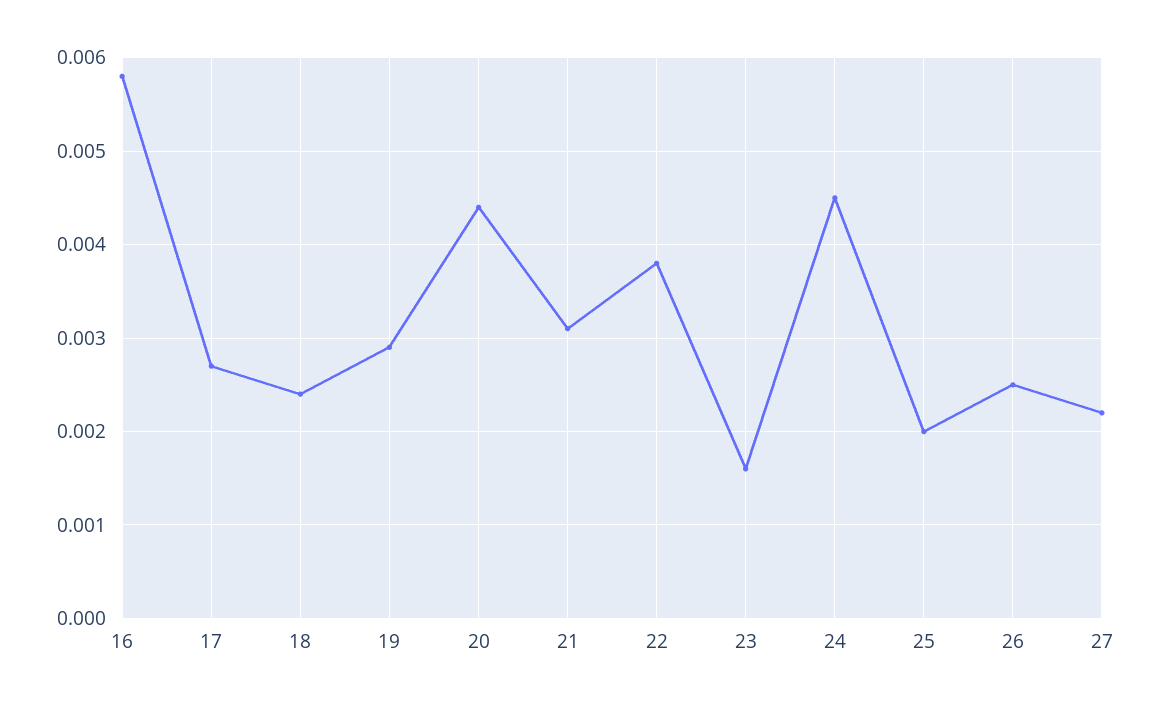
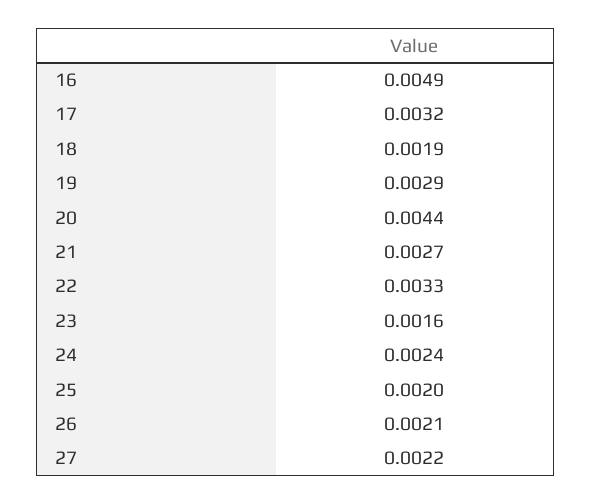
16: 0.0058 -> 0.0049
17: 0.0027 -> 0.0032
18: 0.0024 -> 0.0019
21: 0.0031 -> 0.0027
22: 0.0038 -> 0.0033
24: 0.0045 -> 0.0024
26: 0.0025 -> 0.0021

